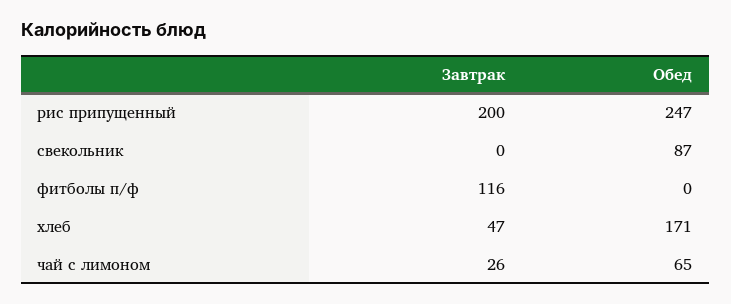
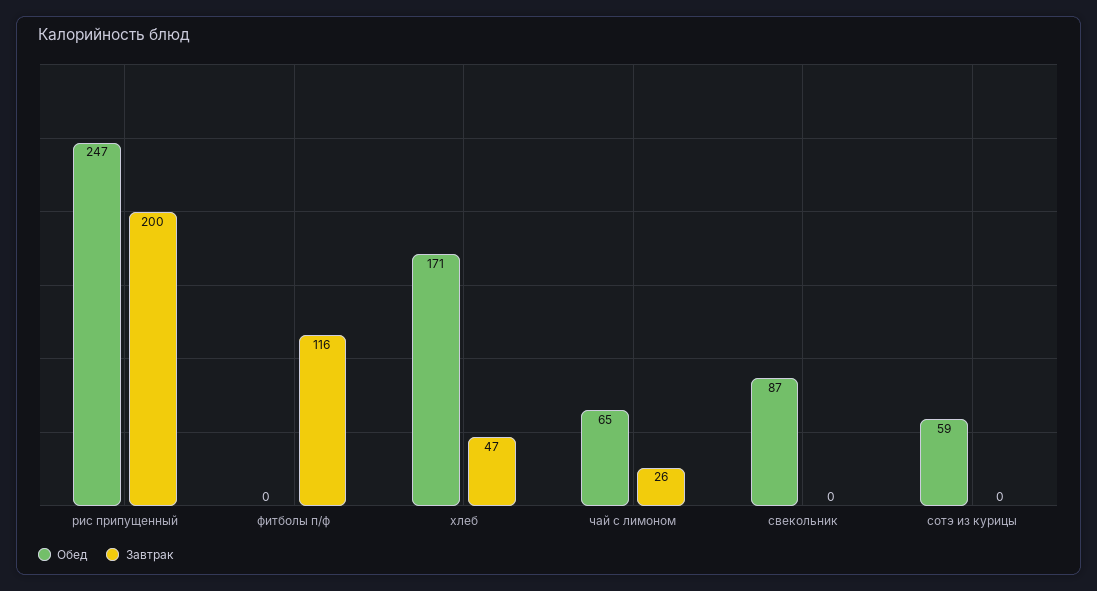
Обед, сотэ из курицы: none -> 59
Завтрак, сотэ из курицы: none -> 0

